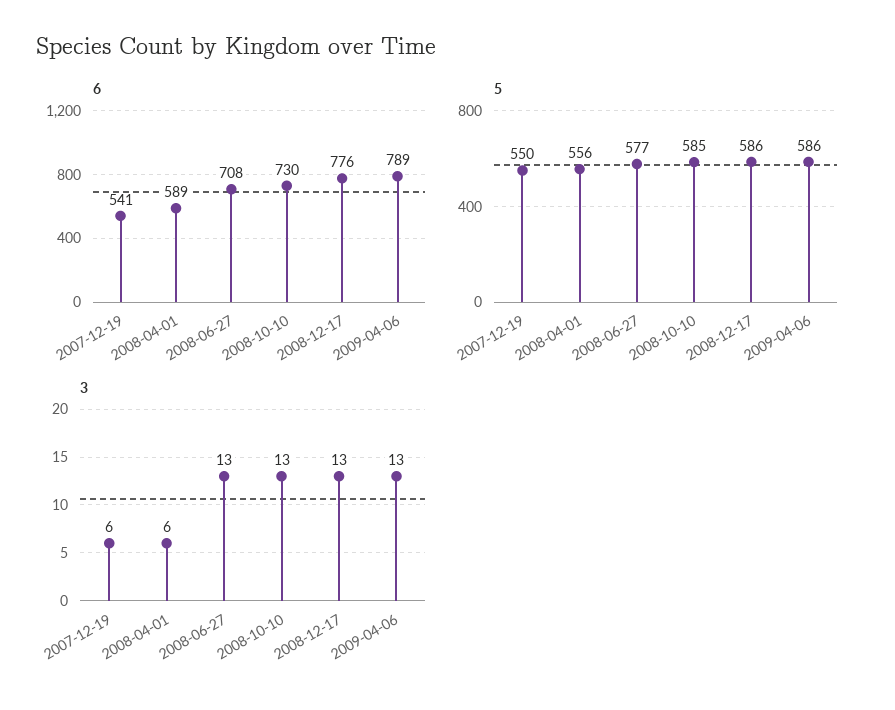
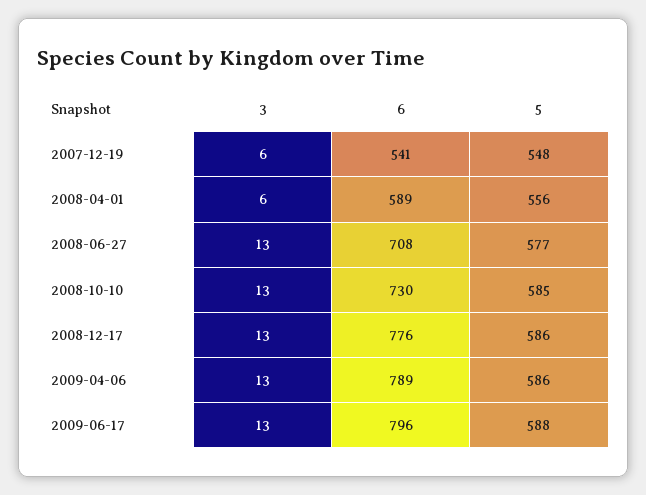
5, 2007-12-19: 550 -> 548
3, 2009-06-17: none -> 13
6, 2009-06-17: none -> 796
5, 2009-06-17: none -> 588

